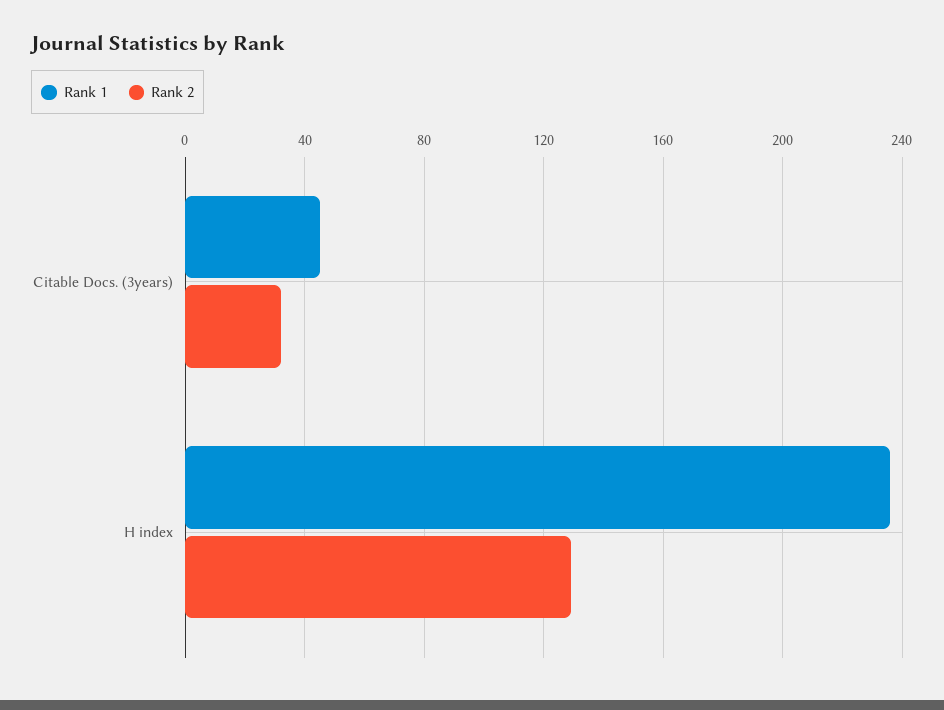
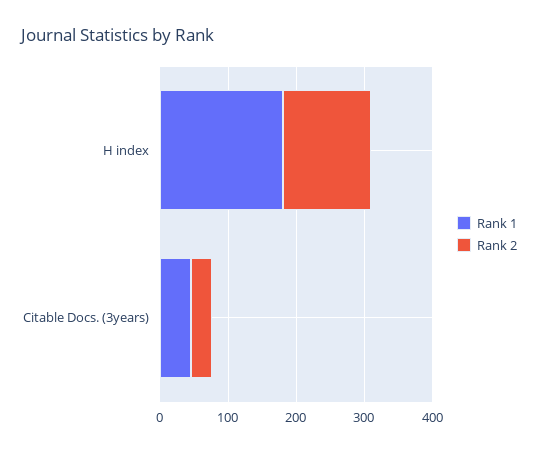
Rank 1, H index: 235 -> 180

